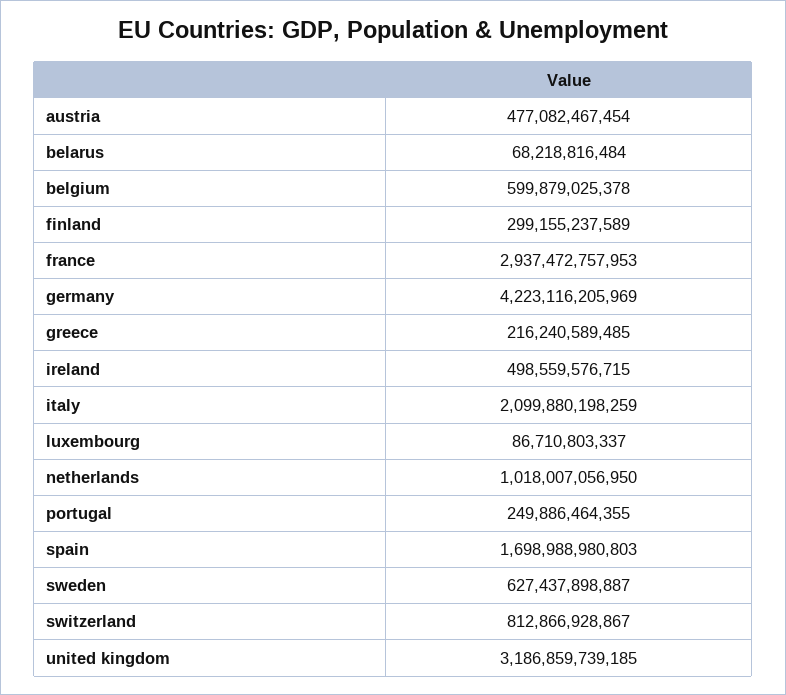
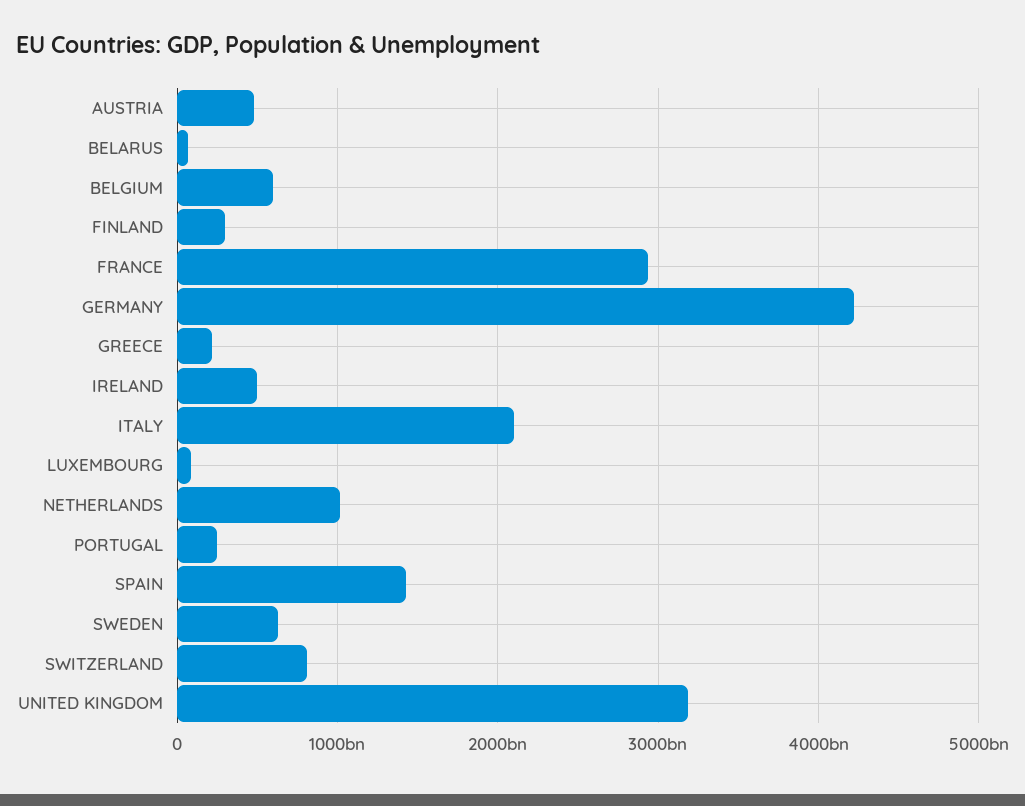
spain: 1698988980803 -> 1400000000000

